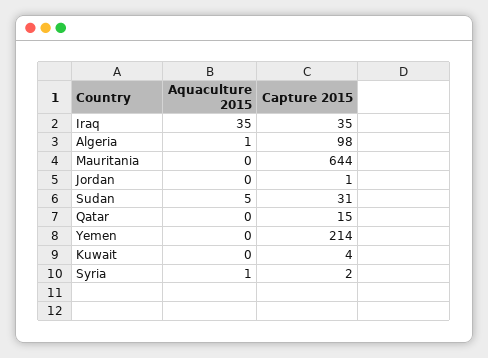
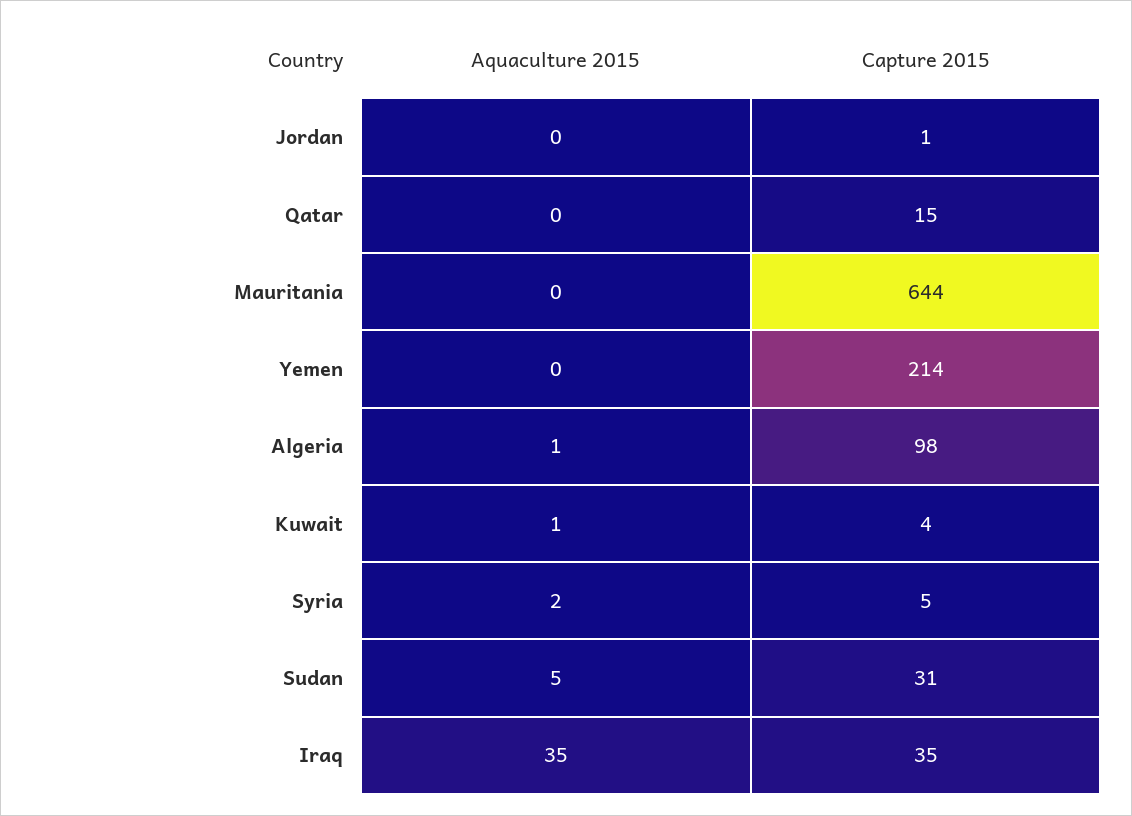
Aquaculture 2015, Kuwait: 0 -> 1
Aquaculture 2015, Syria: 1 -> 2
Capture 2015, Syria: 2 -> 5

